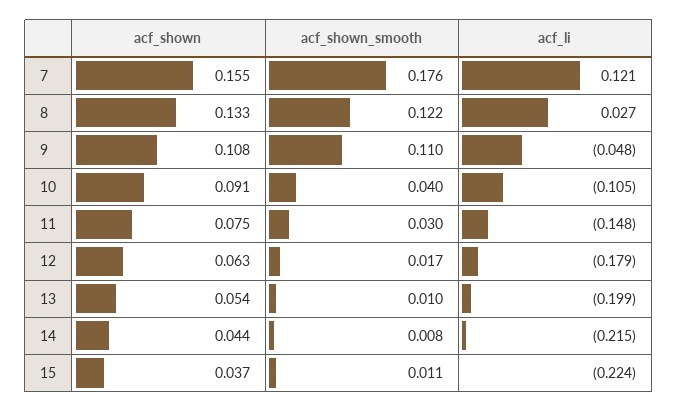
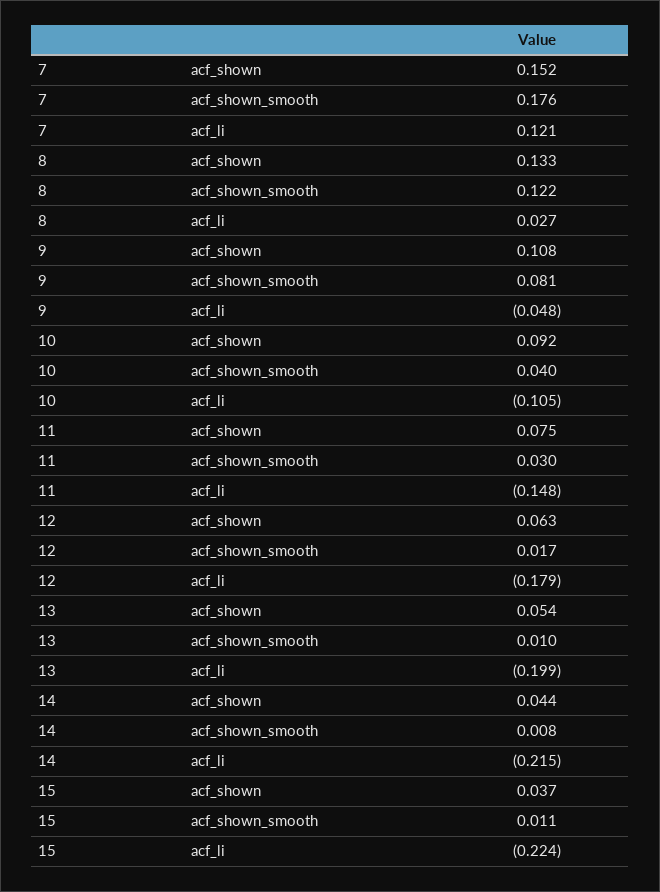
acf_shown, 7: 0.155 -> 0.152
acf_shown_smooth, 9: 0.11 -> 0.081
acf_shown, 10: 0.091 -> 0.092

